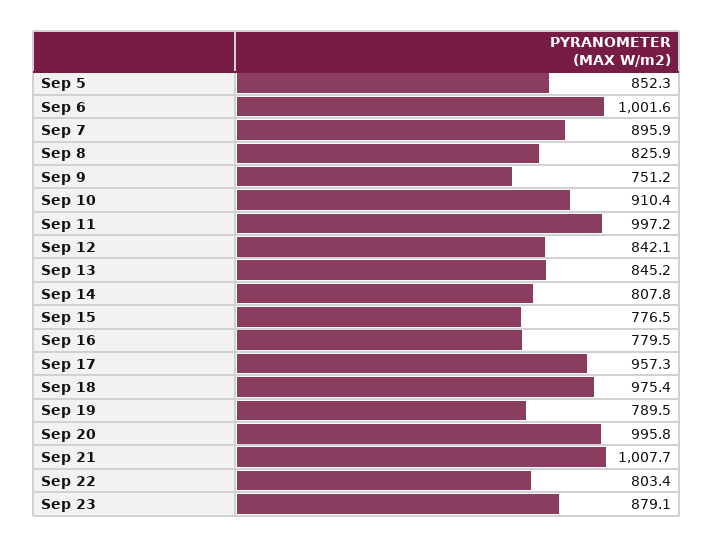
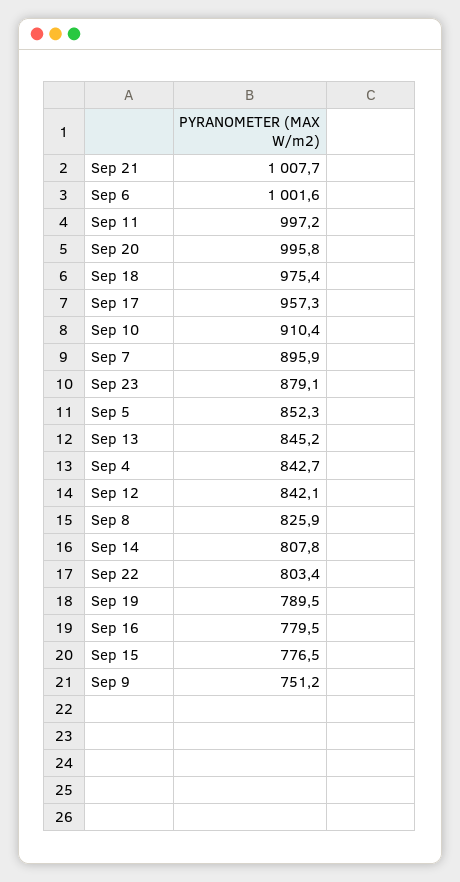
Sep 4: none -> 842.7

